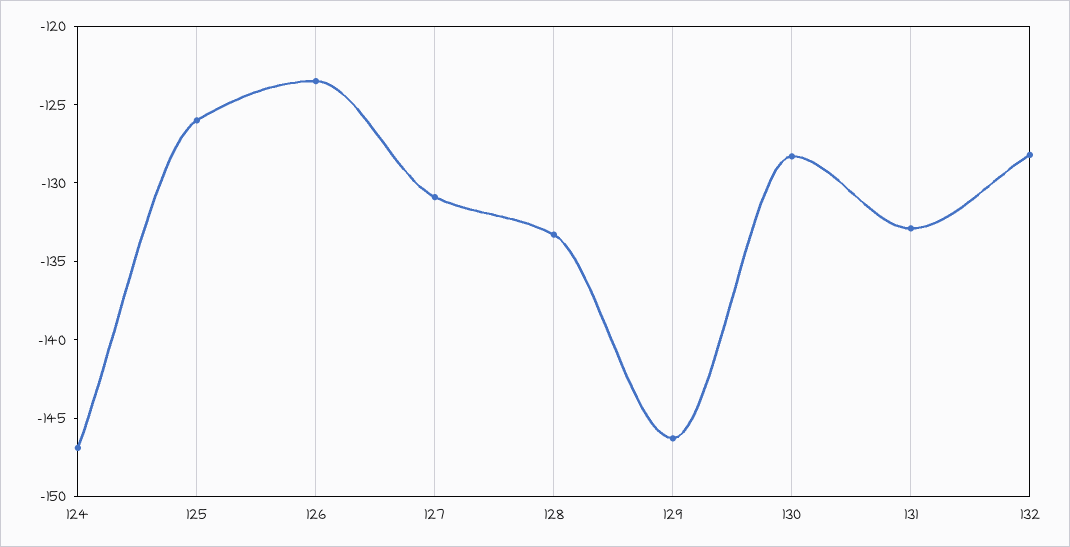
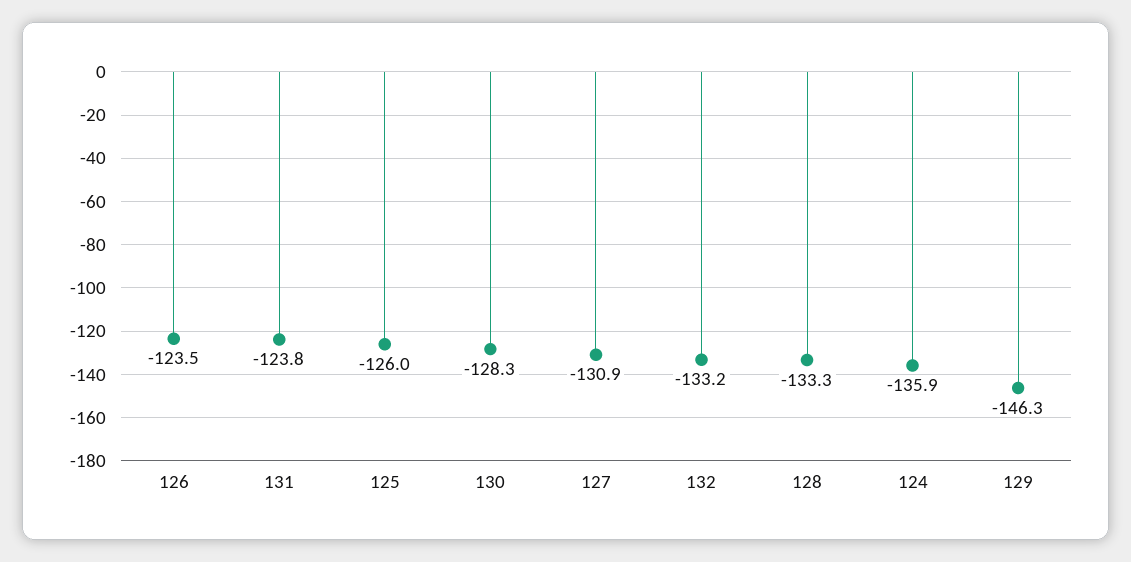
124: -147 -> -135.9
131: -133 -> -123.8
132: -128 -> -133.2

